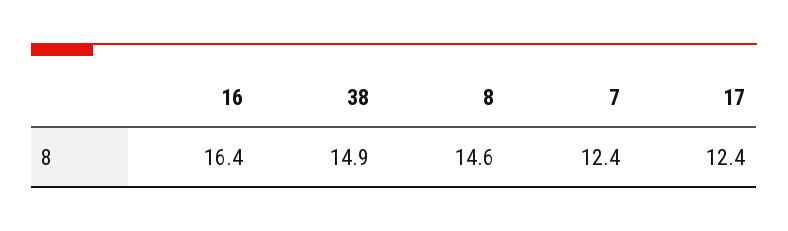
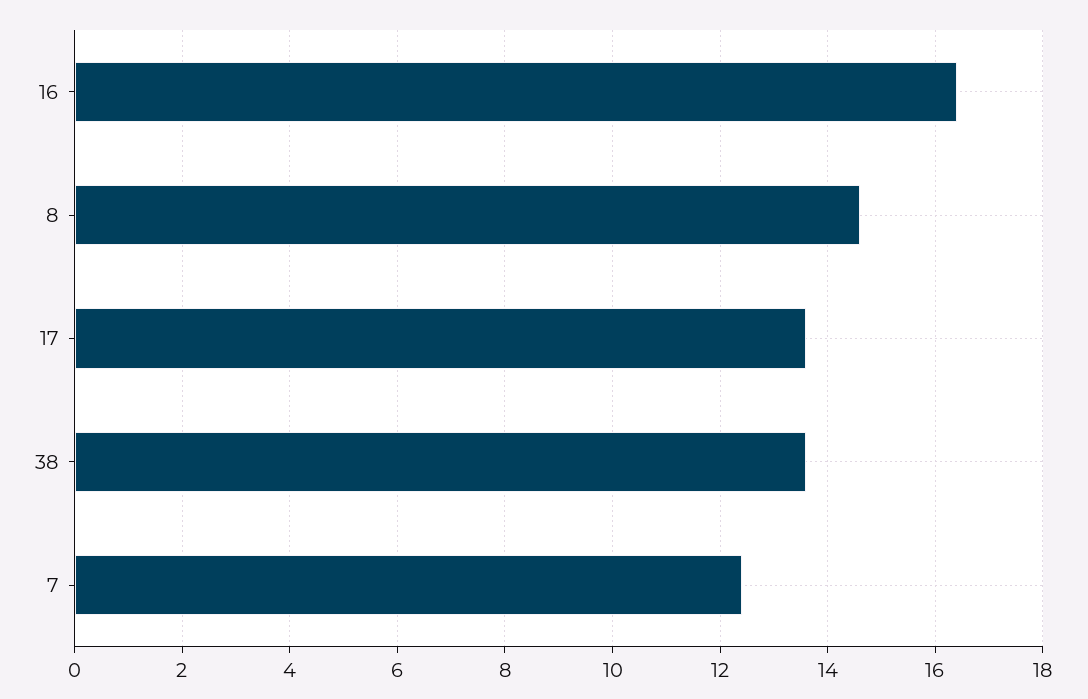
38: 14.9 -> 13.5
17: 12.4 -> 13.5

